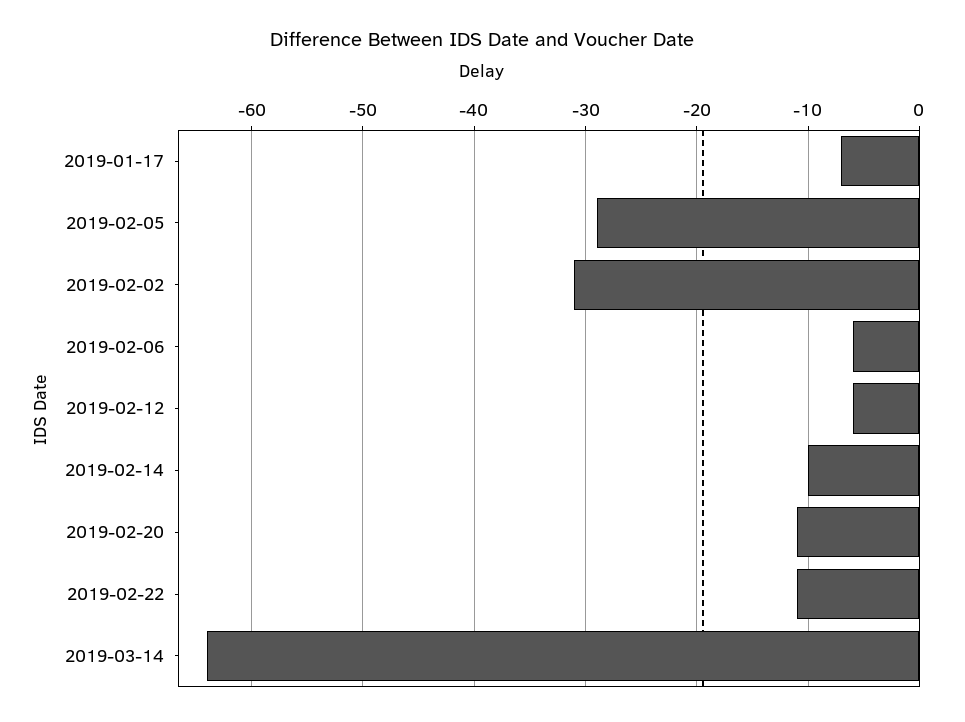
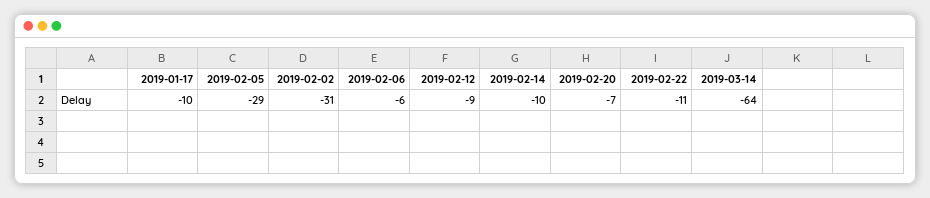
2019-01-17: -7 -> -10
2019-02-12: -6 -> -9
2019-02-20: -11 -> -7

